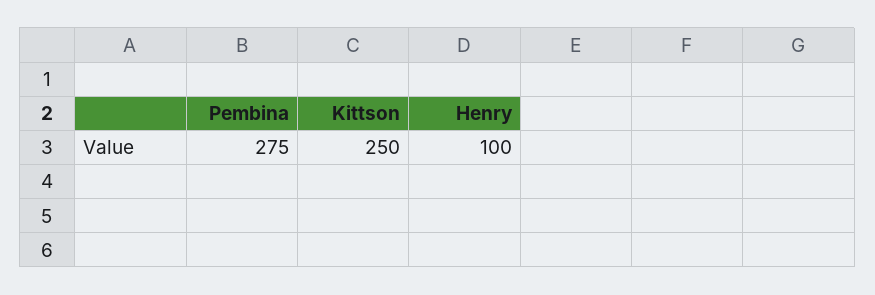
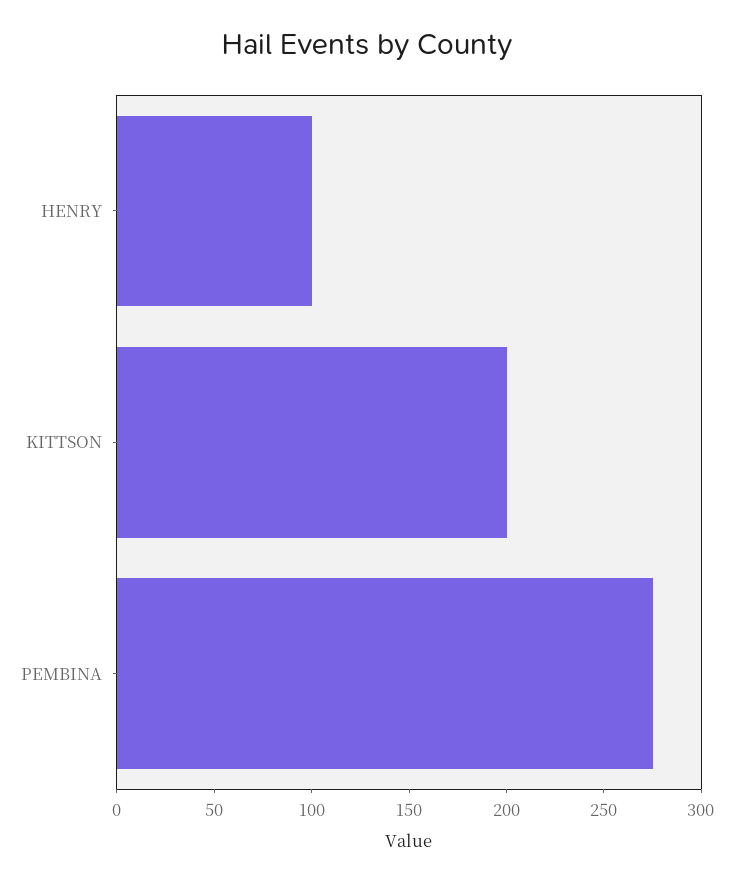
Kittson: 250 -> 200

